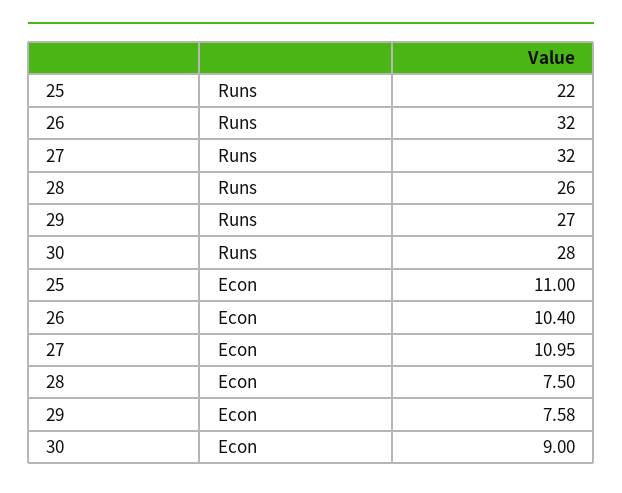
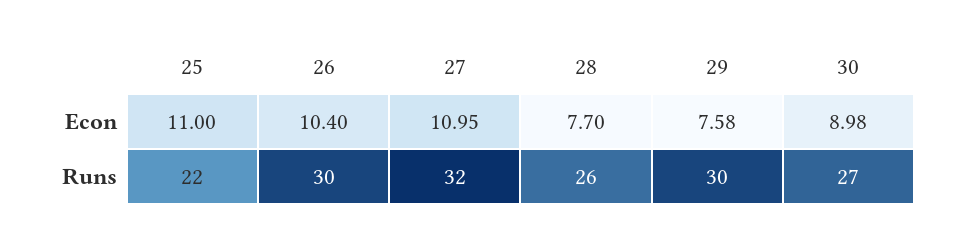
26, Runs: 32 -> 30
29, Runs: 27 -> 30
30, Runs: 28 -> 27
28, Econ: 7.5 -> 7.7
30, Econ: 9 -> 8.98

